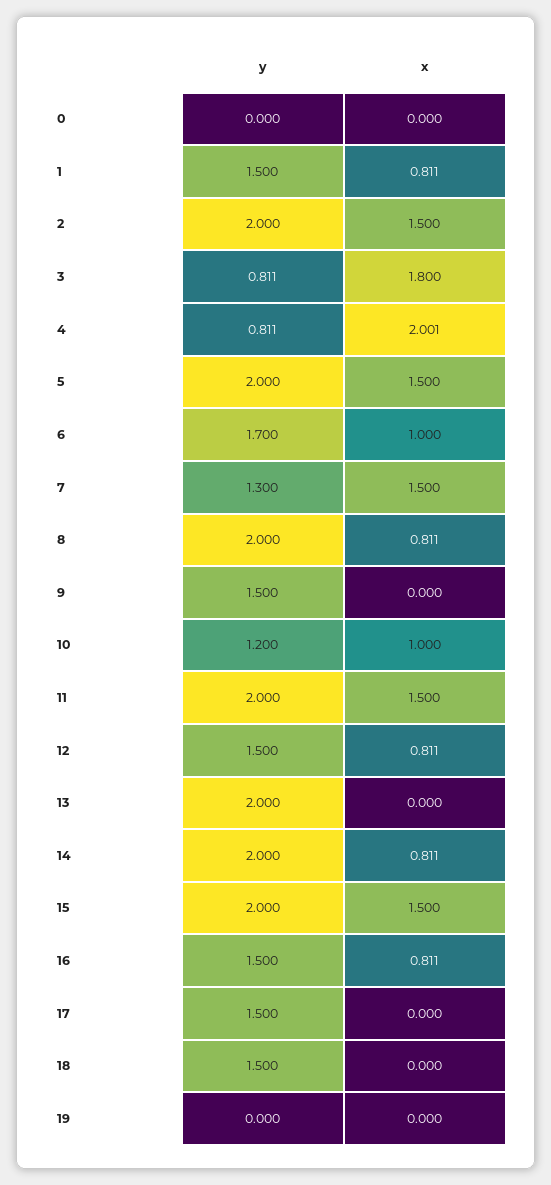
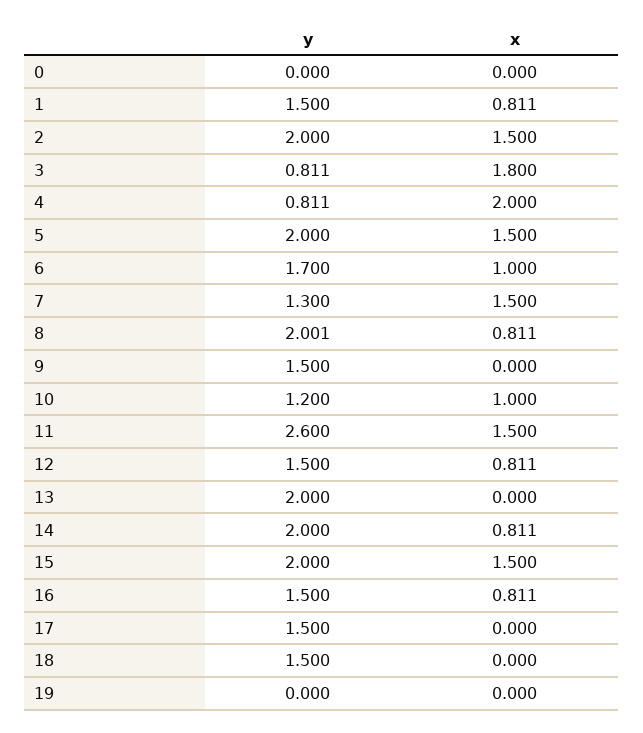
x, 4: 2.001 -> 2
y, 8: 2 -> 2.001
y, 11: 2 -> 2.6

